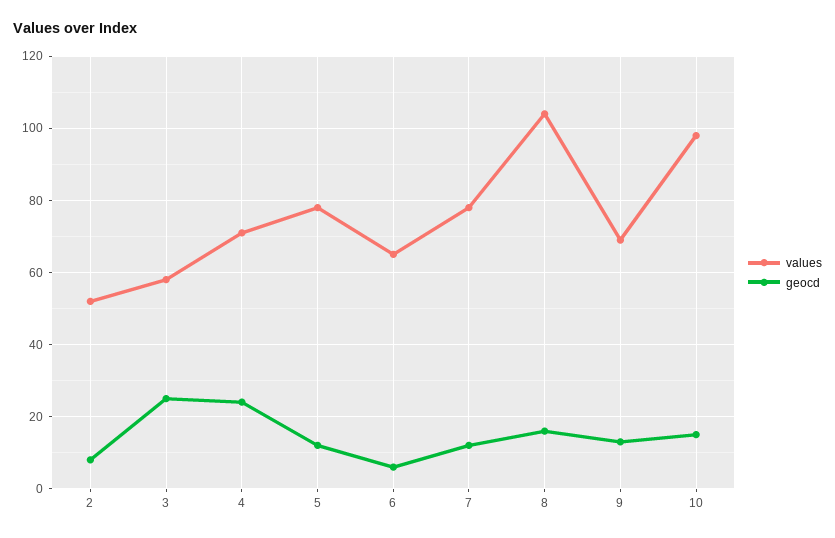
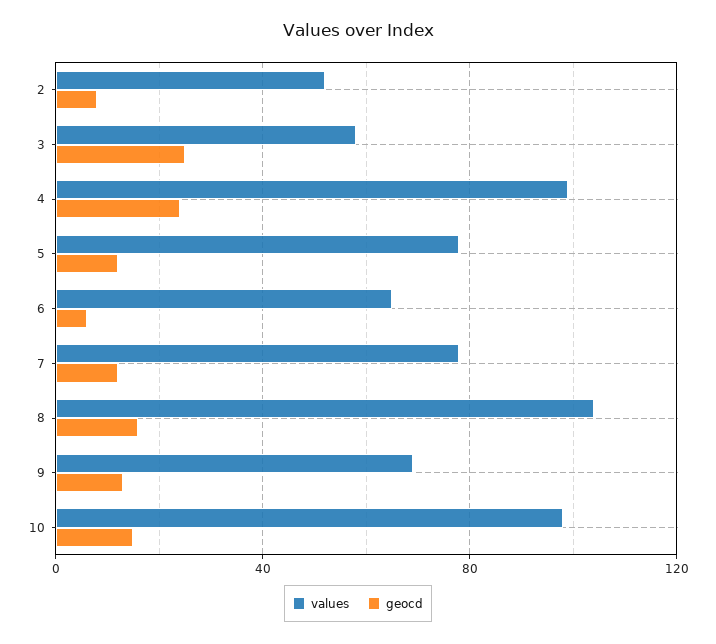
values, 4: 70 -> 100

